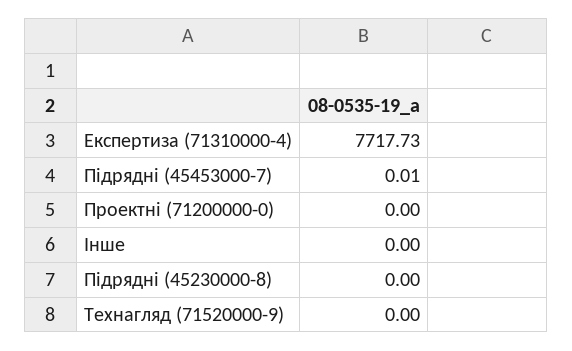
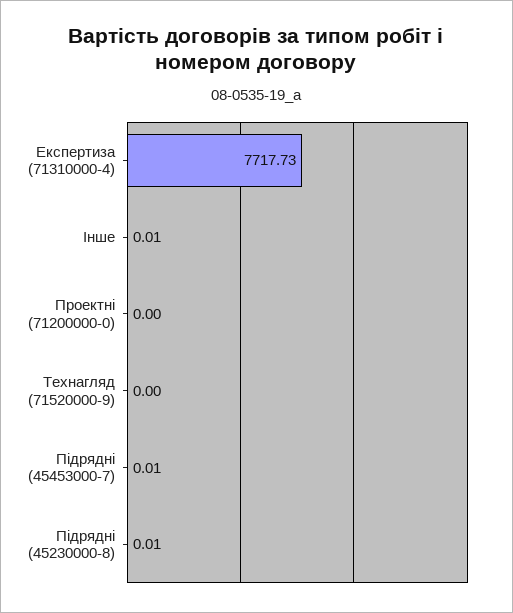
Інше: 0 -> 0.01
Підрядні (45230000-8): 0 -> 0.01

